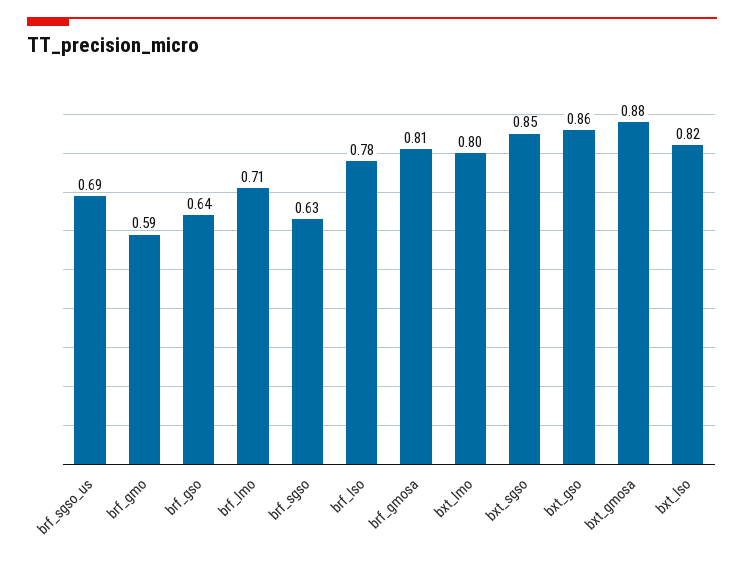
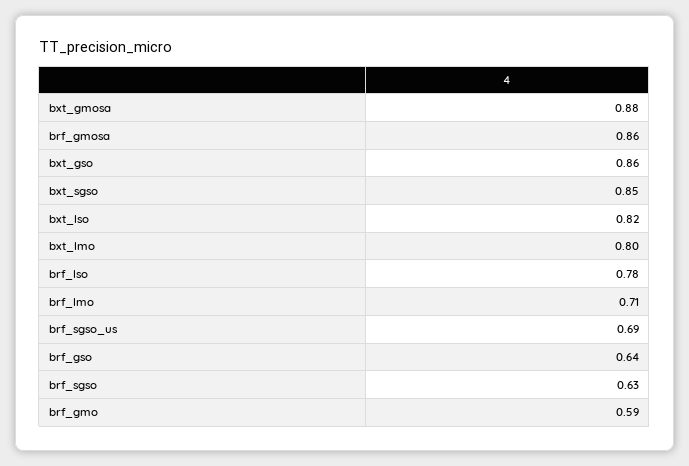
brf_gmosa: 0.81 -> 0.86

